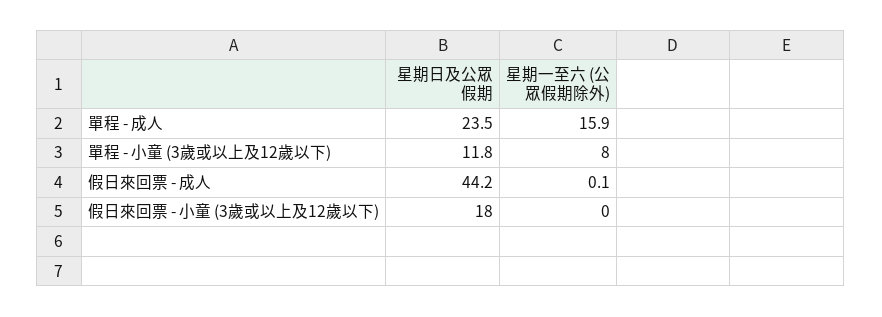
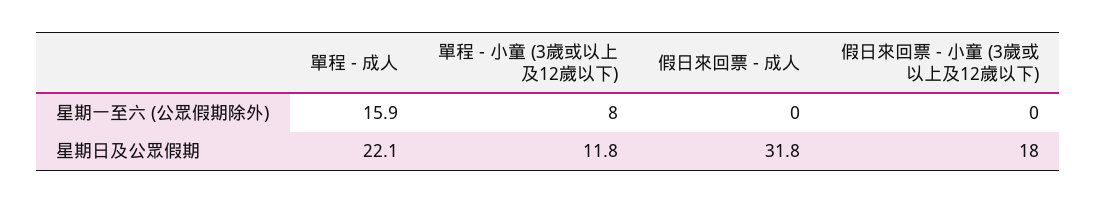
星期日及公眾假期, 單程 - 成人: 23.5 -> 22.1
星期日及公眾假期, 假日來回票 - 成人: 44.2 -> 31.8
星期一至六 (公眾假期除外), 假日來回票 - 成人: 0.1 -> 0

